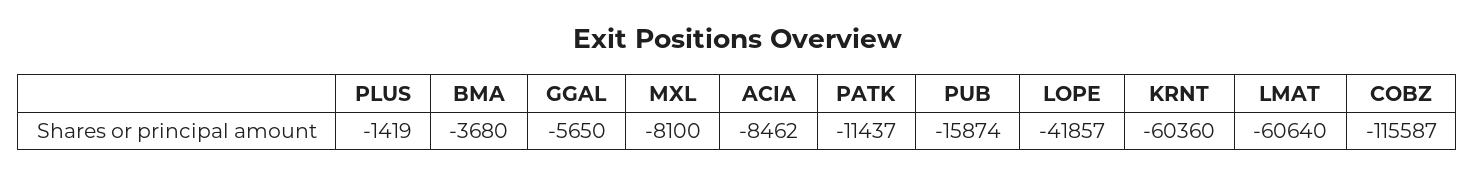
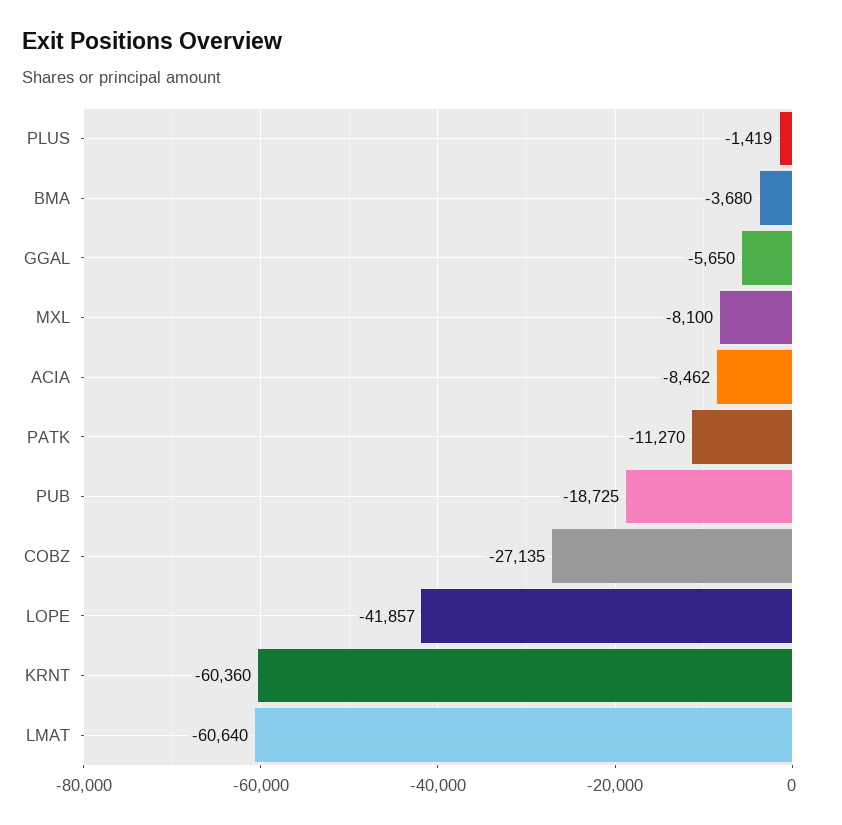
PATK: -11437 -> -11270
PUB: -15874 -> -18725
COBZ: -115587 -> -27135

